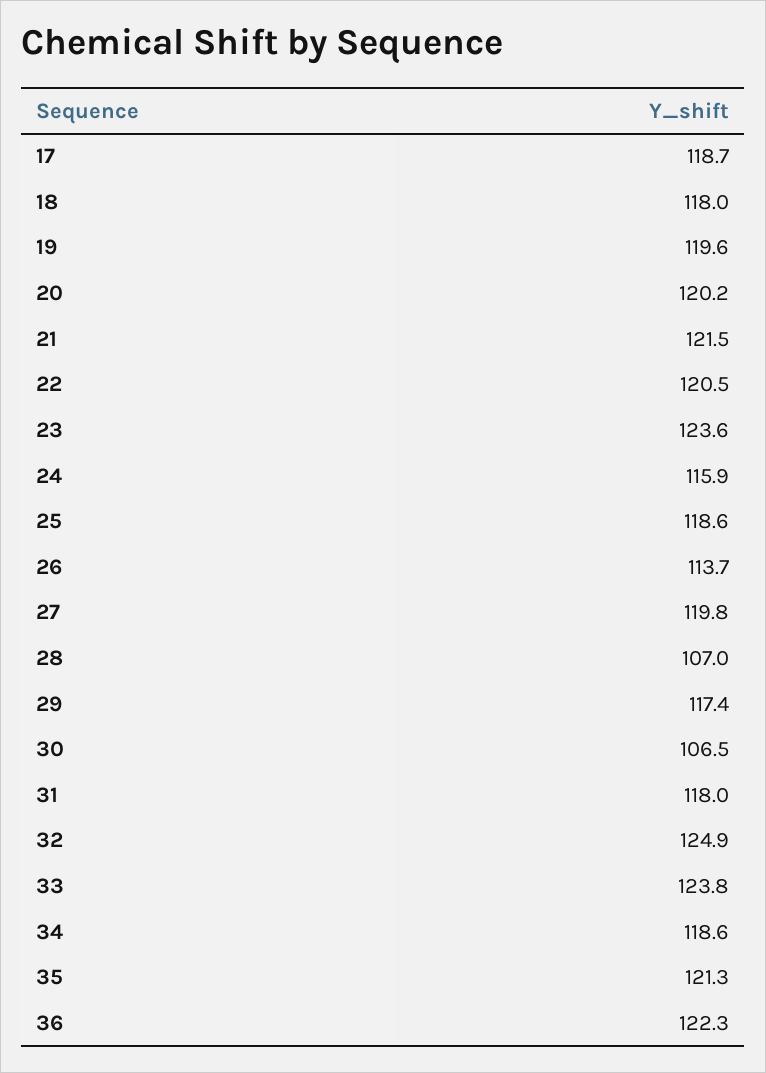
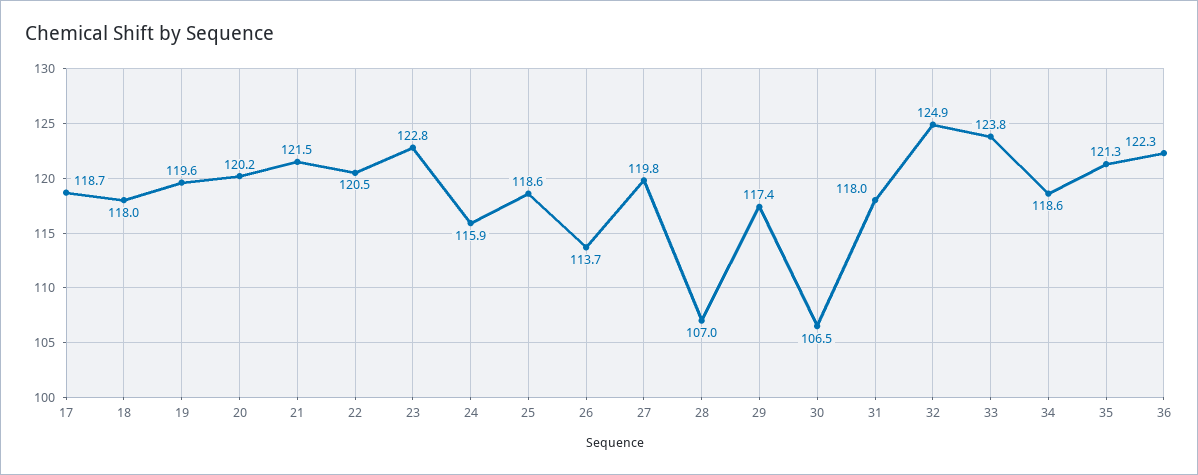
23: 123.6 -> 122.8

